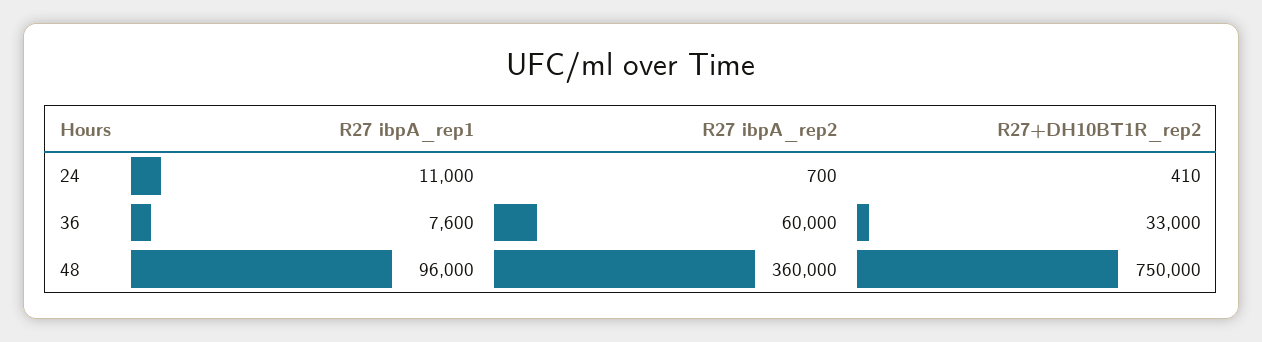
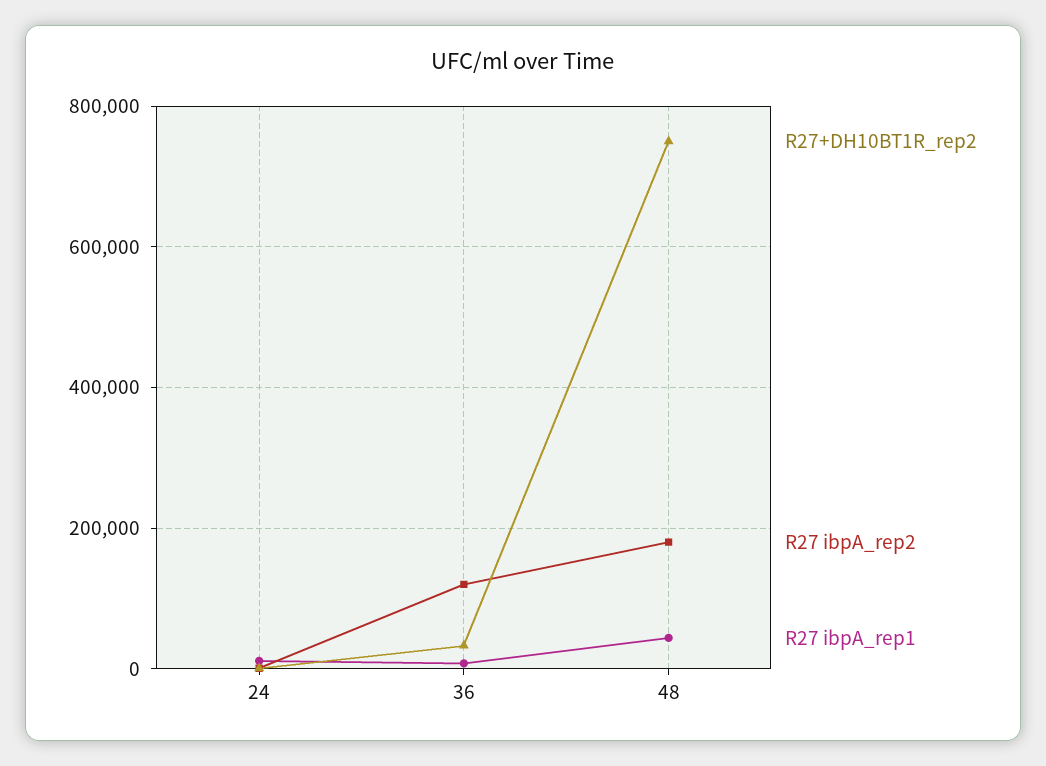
R27 ibpA_rep2, 36: 60000 -> 120000
R27 ibpA_rep1, 48: 96000 -> 40000
R27 ibpA_rep2, 48: 360000 -> 180000

